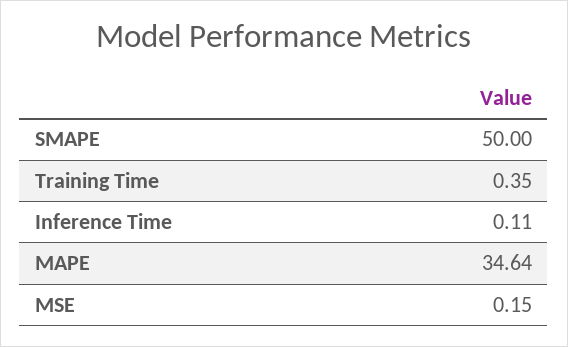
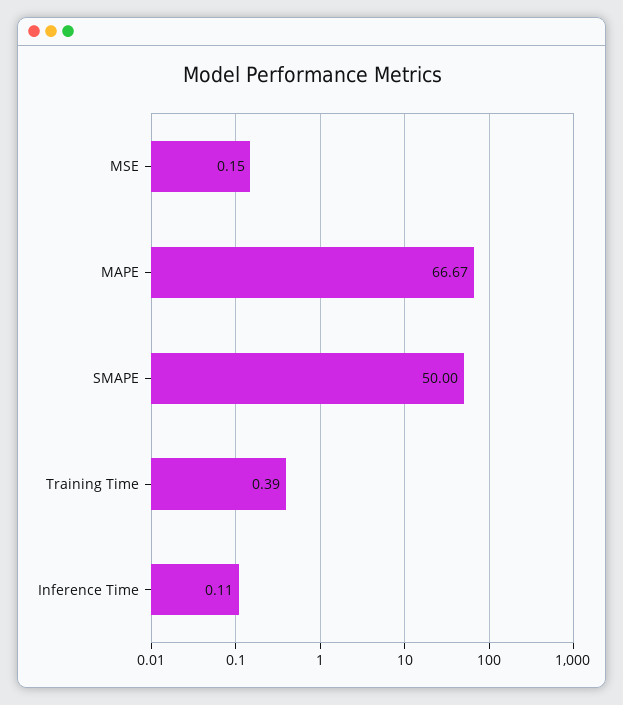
Training Time: 0.35 -> 0.39
MAPE: 34.64 -> 66.67

